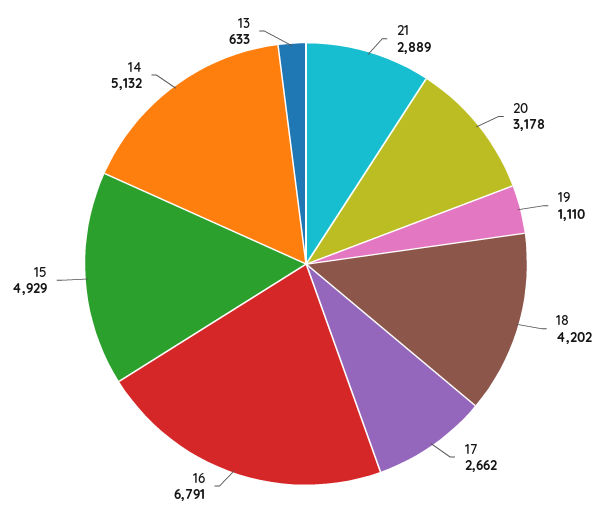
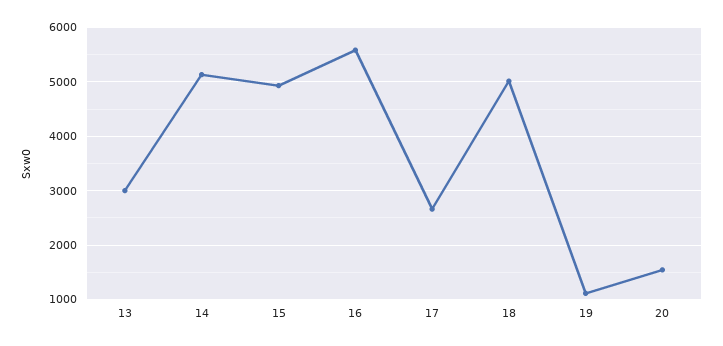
21: 2889 -> none
20: 3178 -> 1600
18: 4202 -> 5000
16: 6791 -> 5600
13: 633 -> 3000

